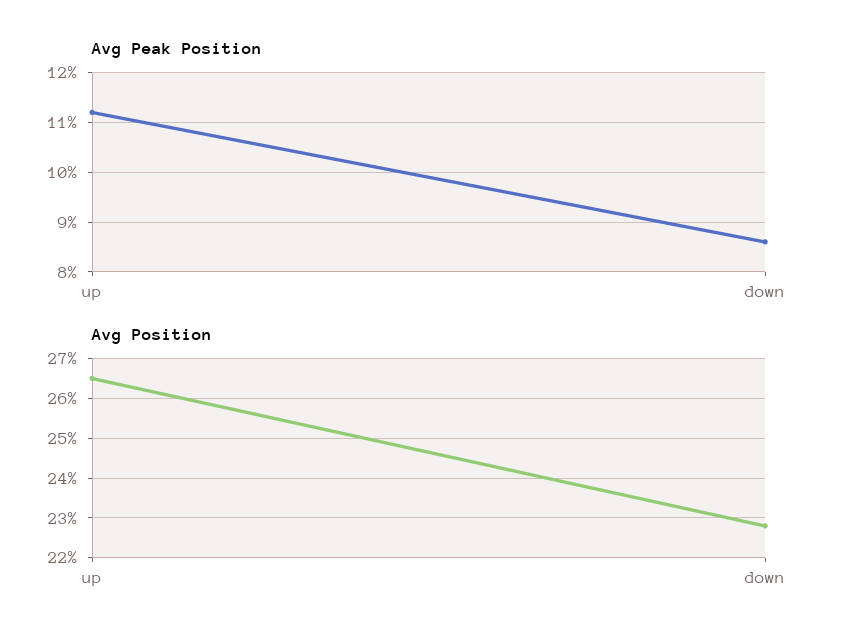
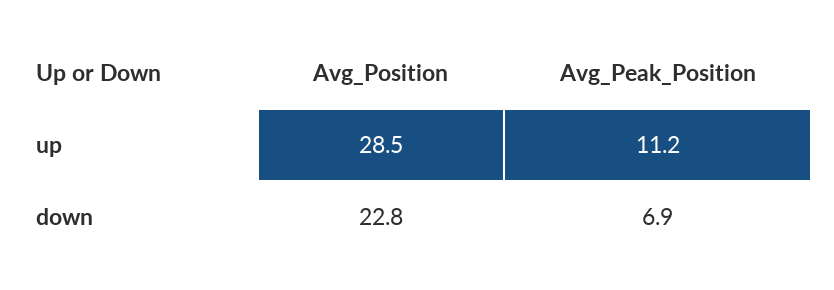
Avg Peak Position, down: 8.5 -> 6.9
Avg Position, up: 26.5 -> 28.5

